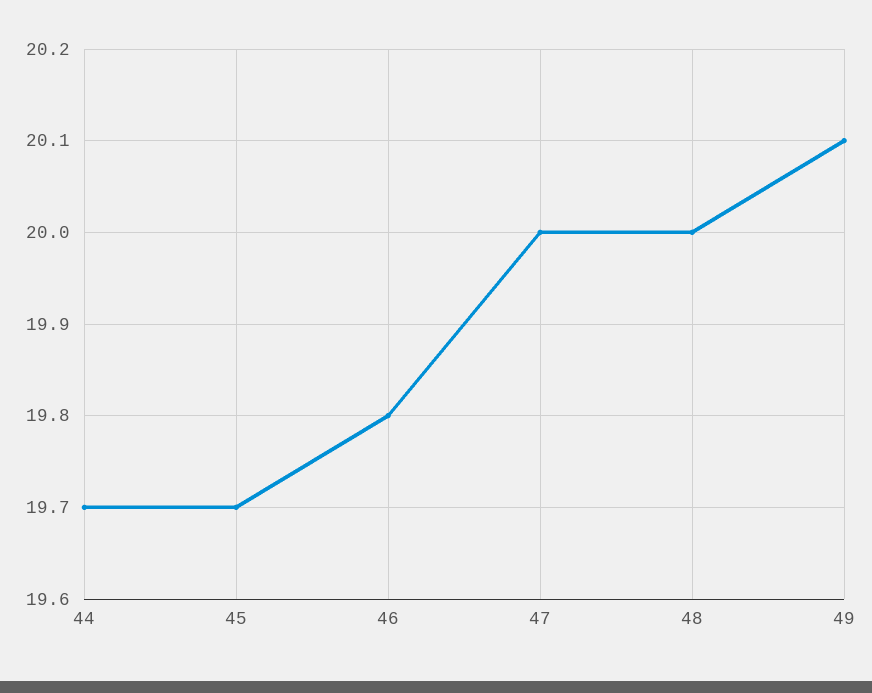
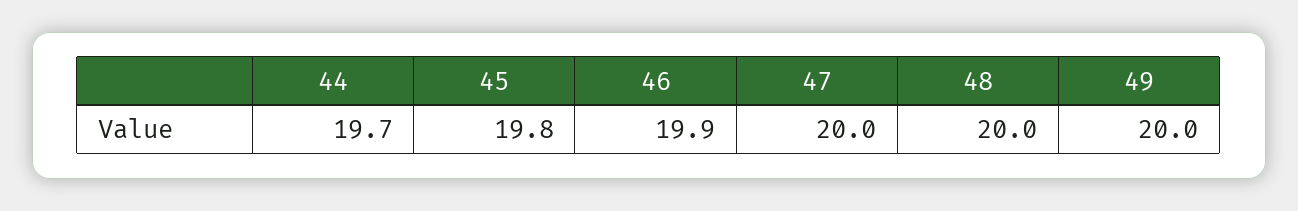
45: 19.7 -> 19.8
46: 19.8 -> 19.9
49: 20.1 -> 20

